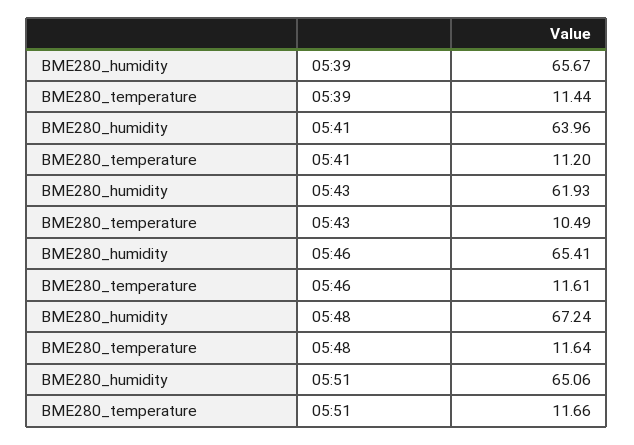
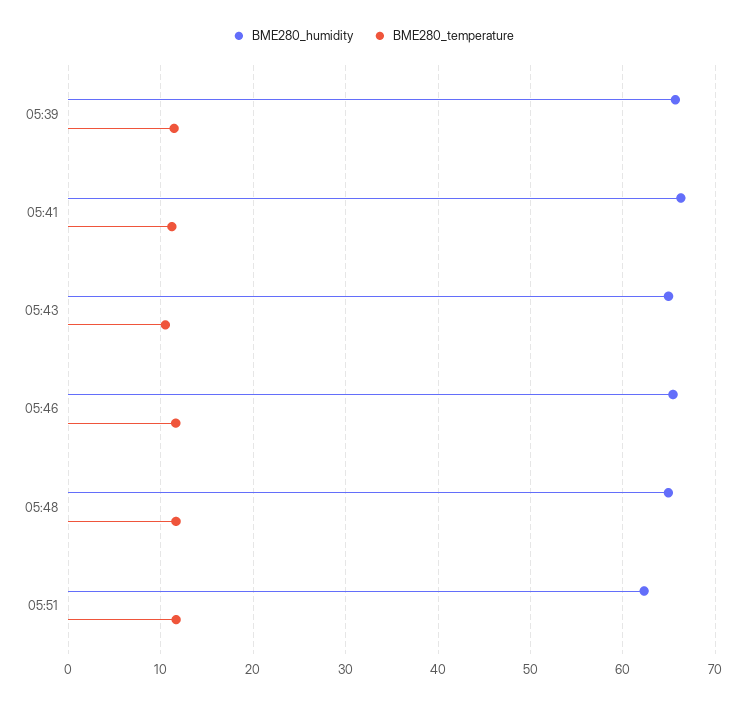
BME280_humidity, 05:41: 63.96 -> 66
BME280_humidity, 05:43: 61.93 -> 65
BME280_humidity, 05:48: 67.24 -> 65
BME280_humidity, 05:51: 65.06 -> 62

